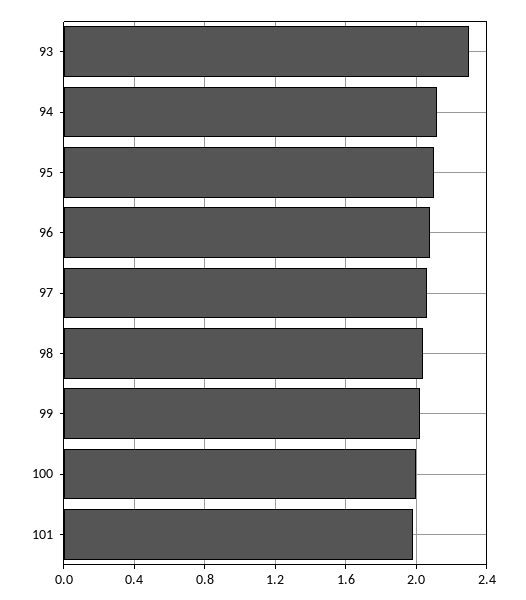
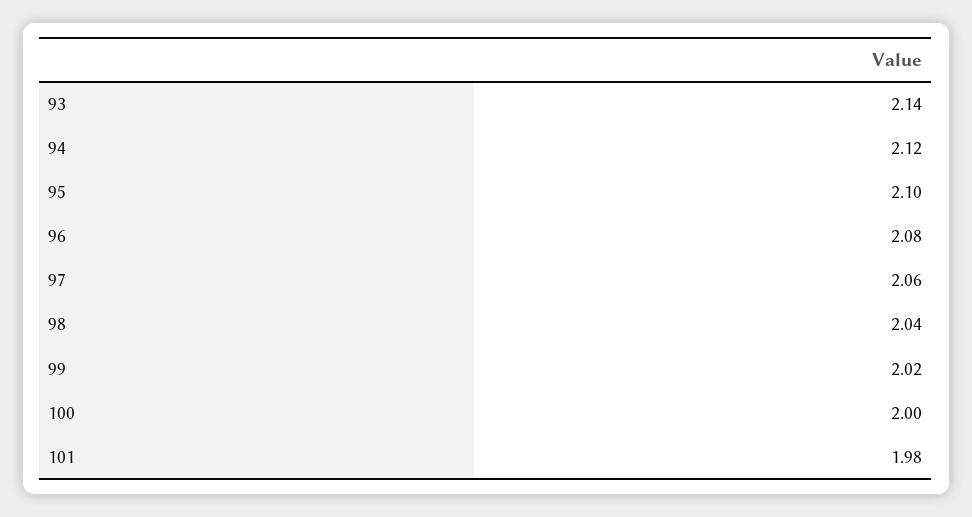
93: 2.3 -> 2.14

